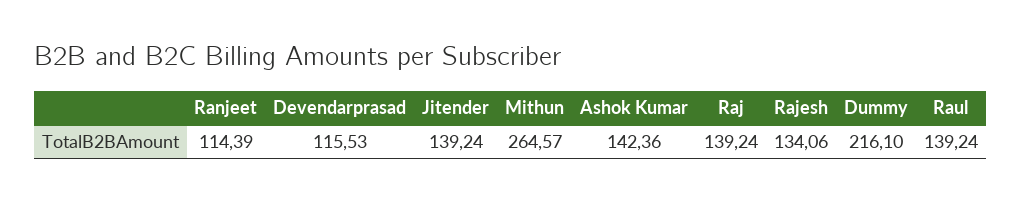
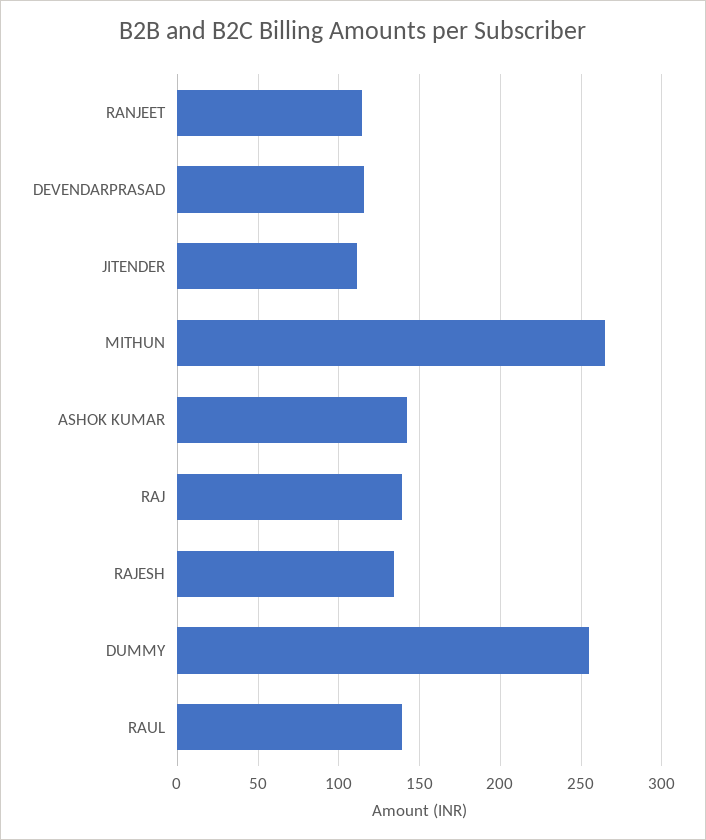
Jitender: 139.24 -> 110
Dummy: 216.1 -> 255

